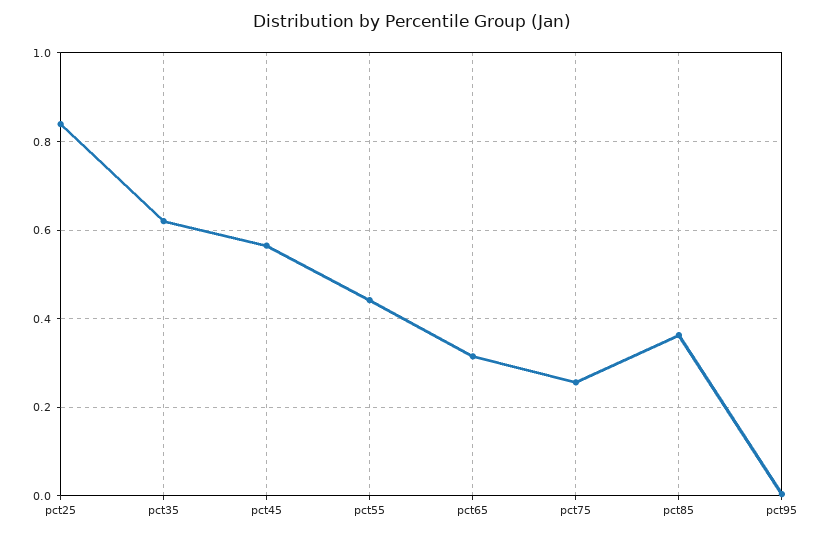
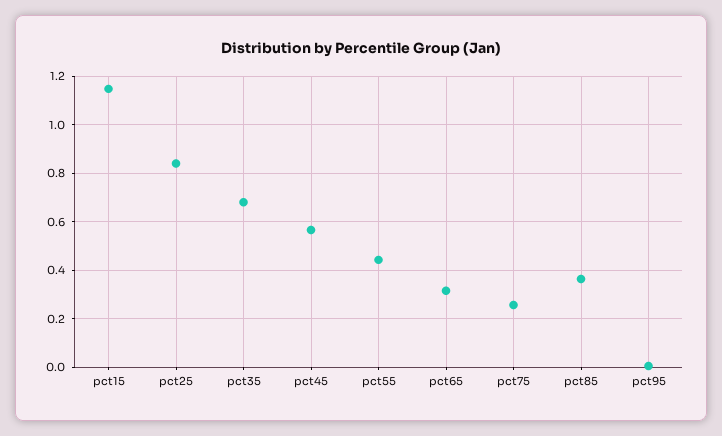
pct35: 0.62 -> 0.675
pct15: none -> 1.15

